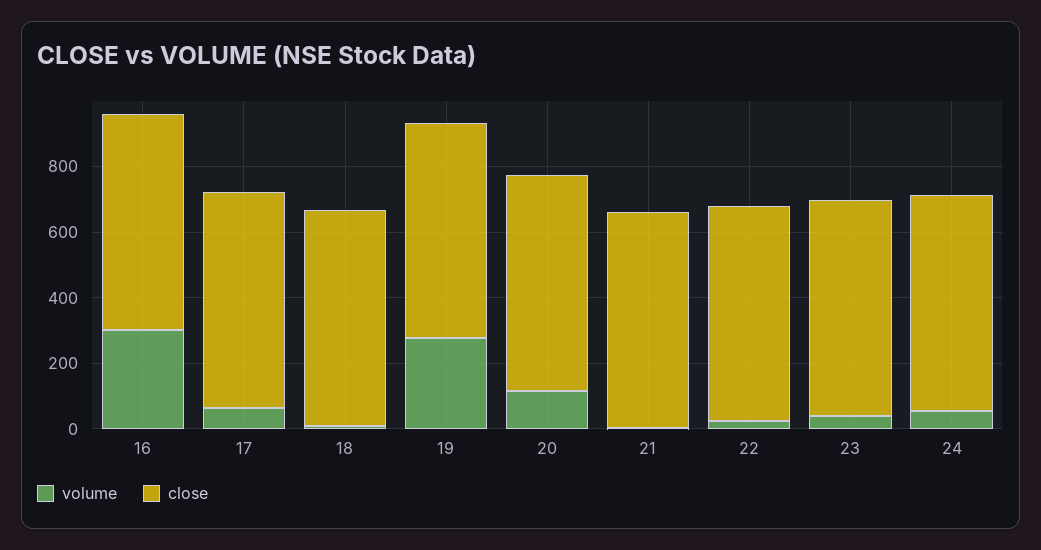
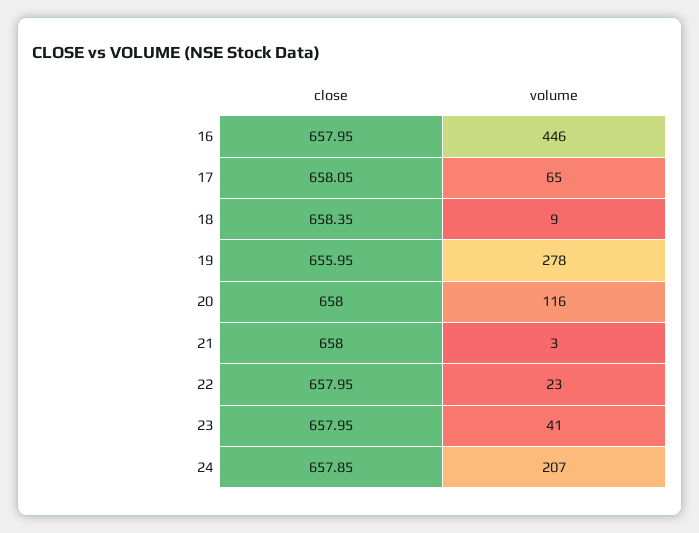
volume, 16: 300 -> 446
volume, 24: 50 -> 207

